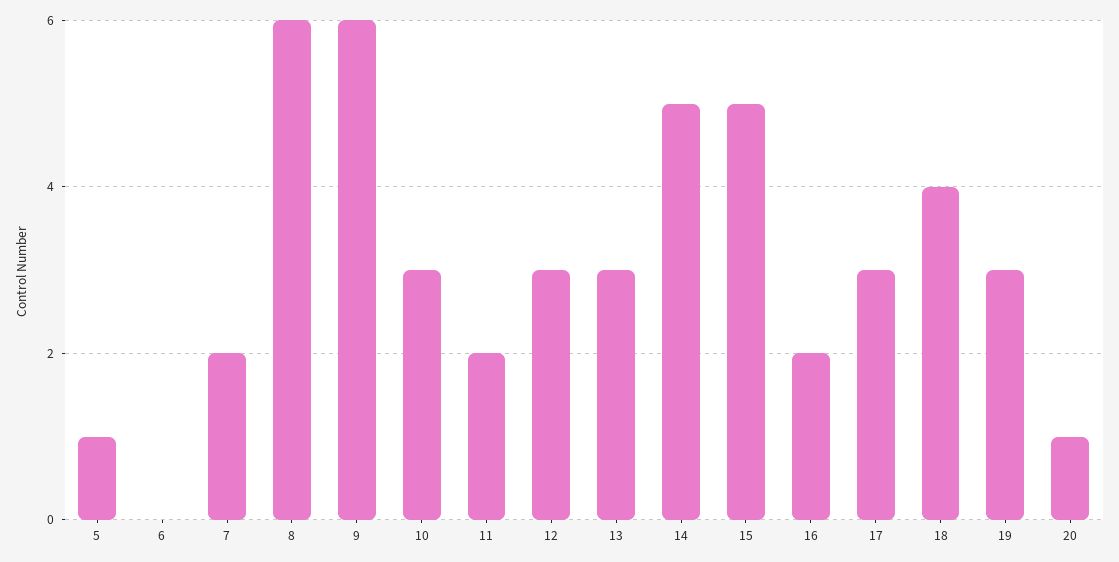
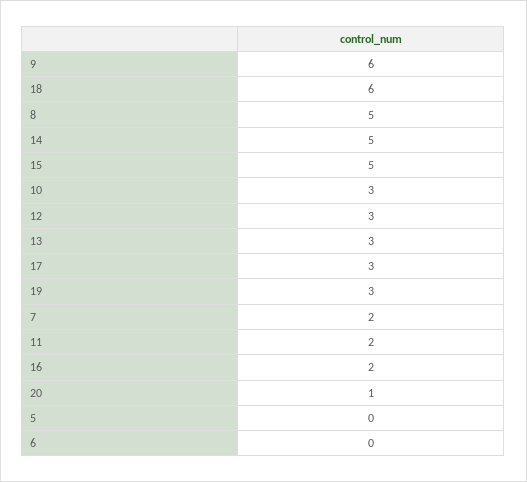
5: 1 -> 0
8: 6 -> 5
18: 4 -> 6

